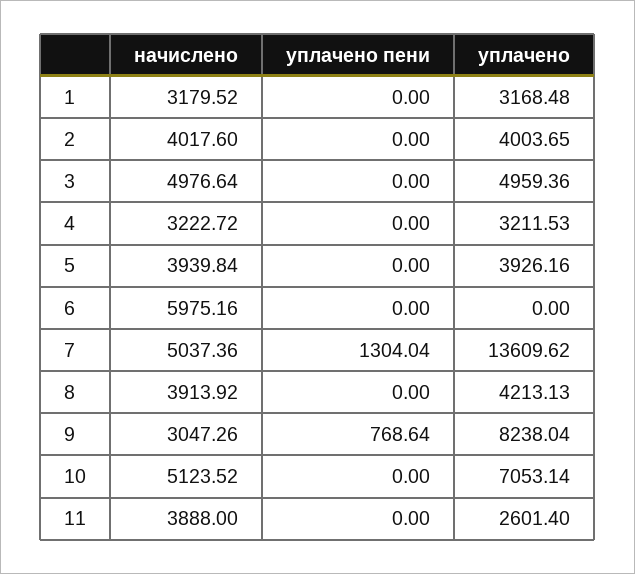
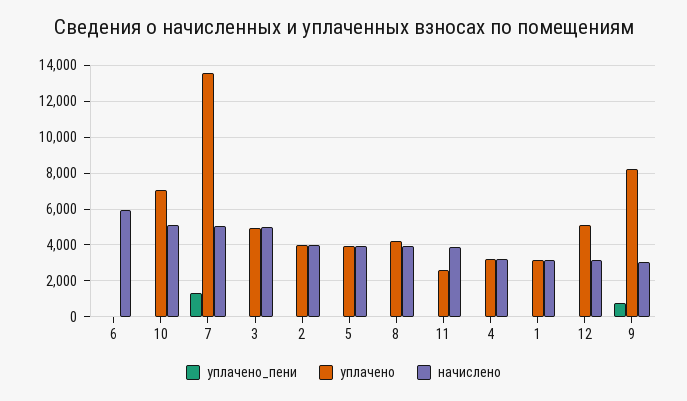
уплачено пени, 12: none -> 0
уплачено, 12: none -> 5000
начислено, 12: none -> 3000

